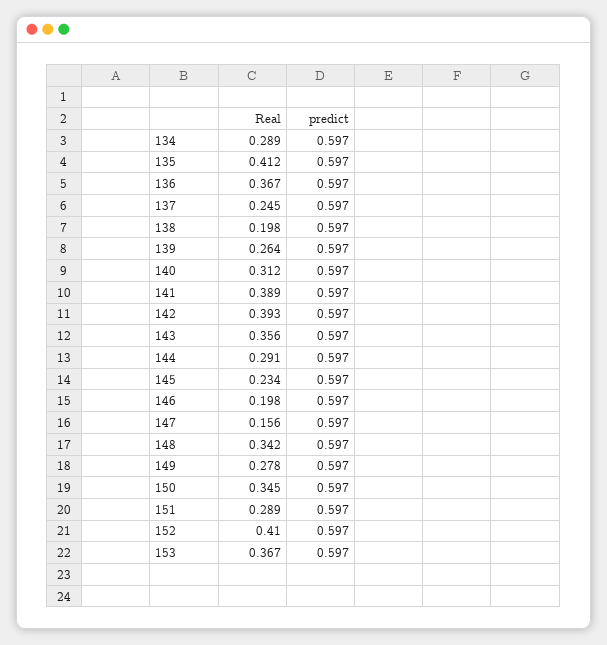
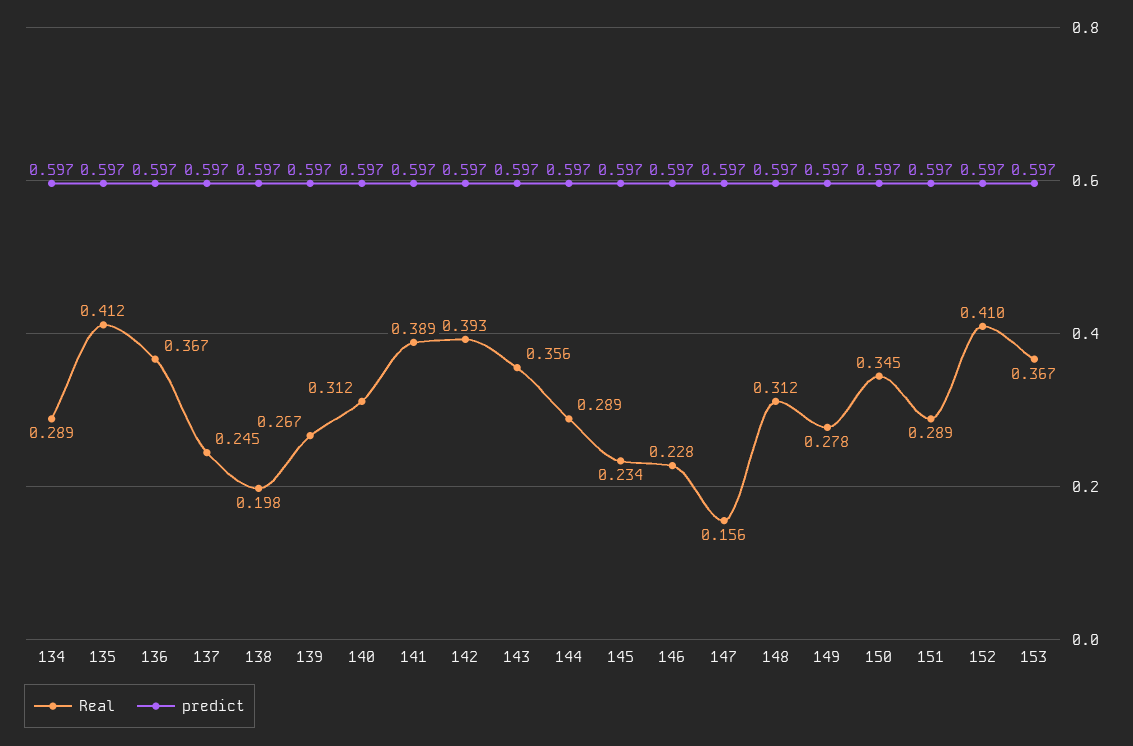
Real, 139: 0.264 -> 0.267
Real, 144: 0.291 -> 0.289
Real, 146: 0.198 -> 0.228
Real, 148: 0.342 -> 0.312

